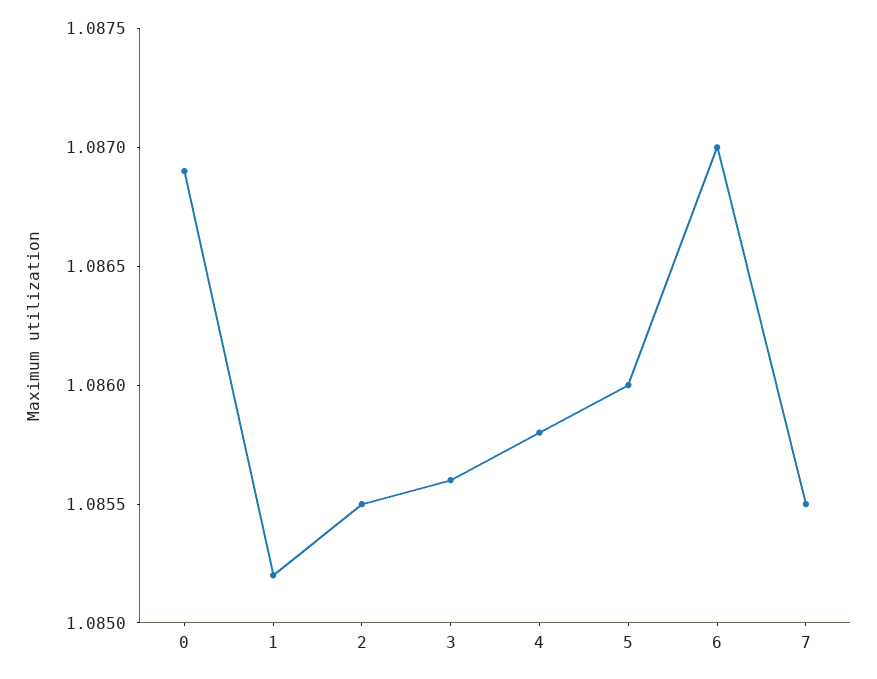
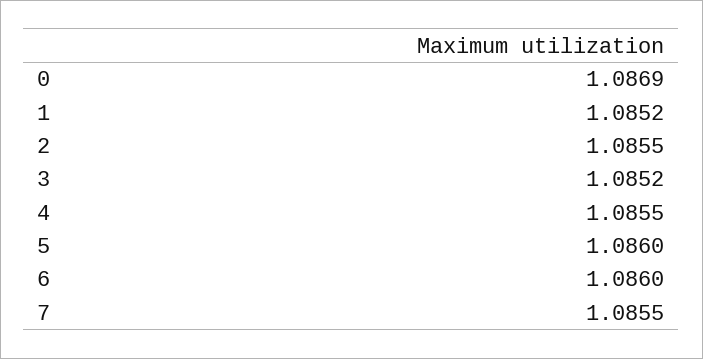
3: 1.0856 -> 1.0852
4: 1.0858 -> 1.0855
6: 1.087 -> 1.086

